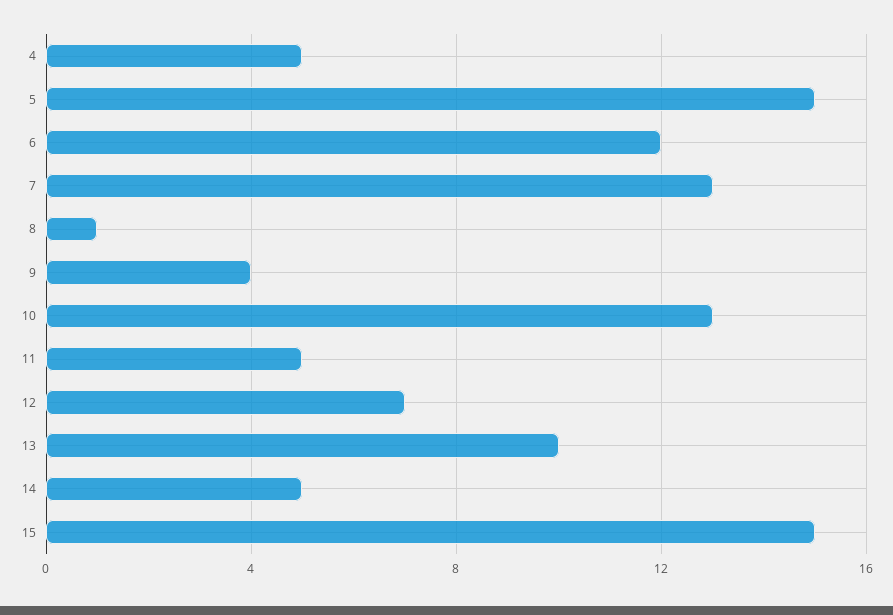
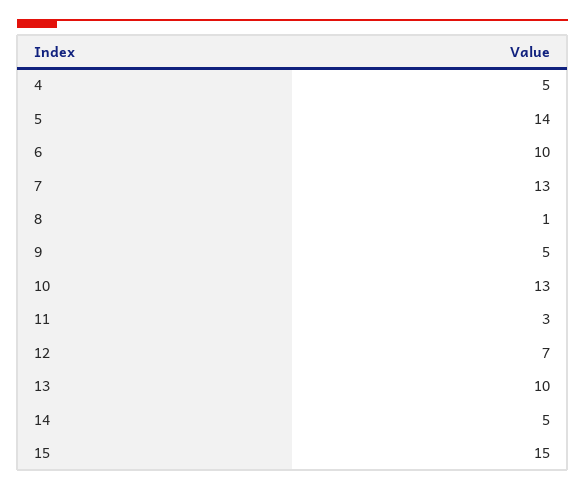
5: 15 -> 14
6: 12 -> 10
9: 4 -> 5
11: 5 -> 3

